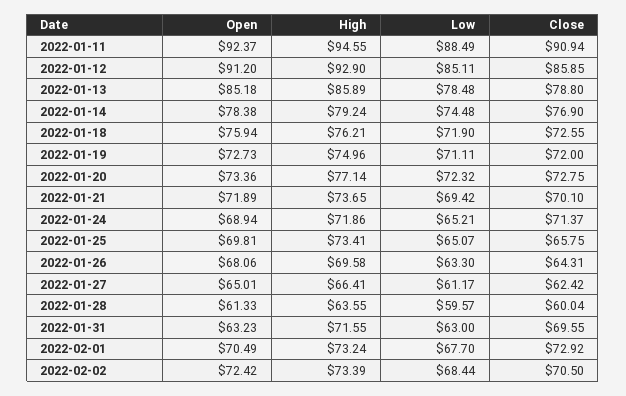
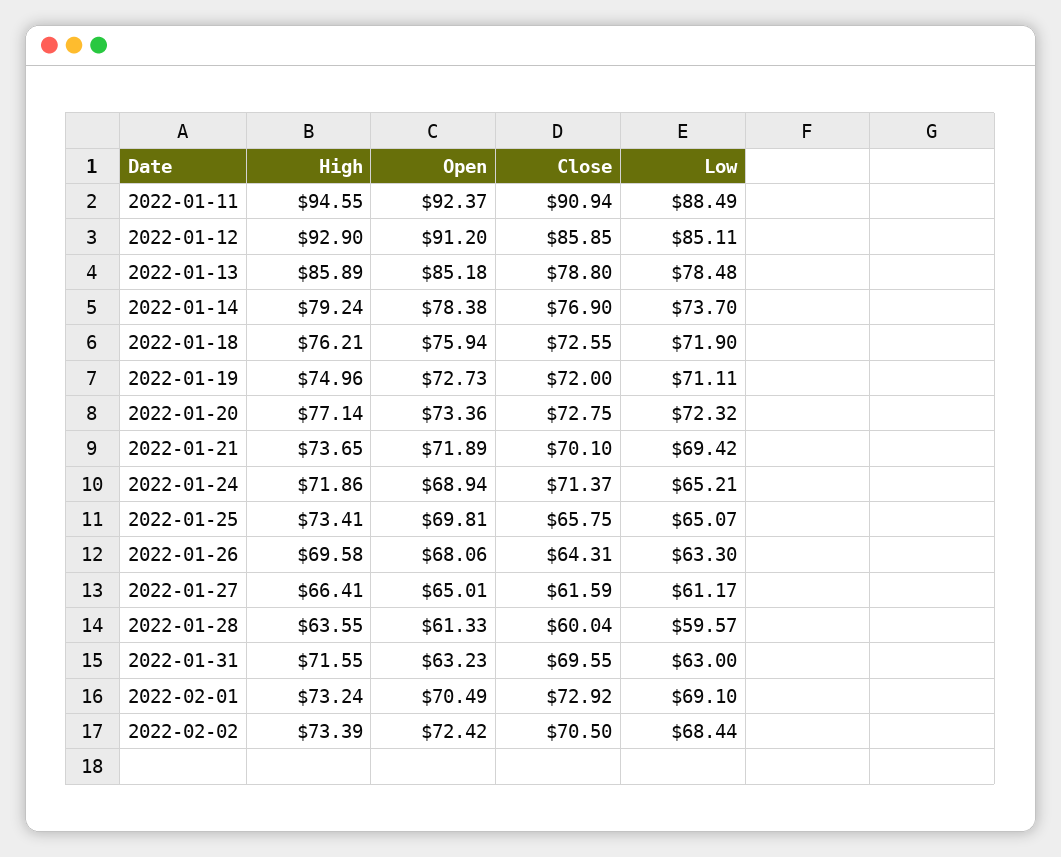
Low, 2022-01-14: 74.48 -> 73.7
Close, 2022-01-27: 62.42 -> 61.59
Low, 2022-02-01: 67.7 -> 69.1

